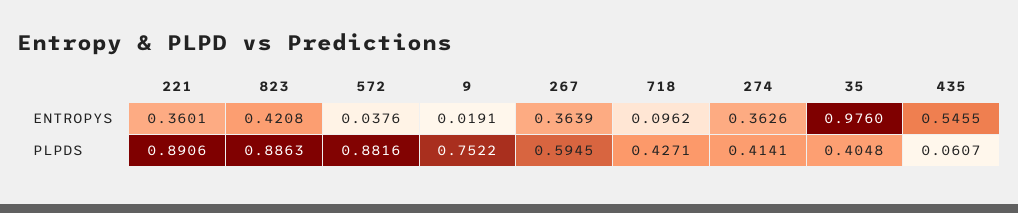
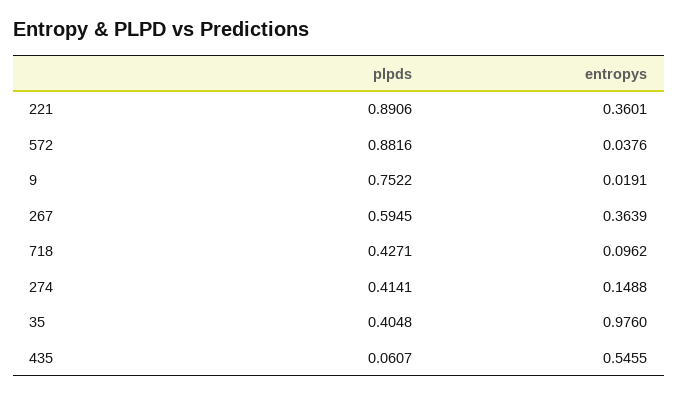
823, ENTROPYS: 0.4208 -> none
274, ENTROPYS: 0.3626 -> 0.1488
823, PLPDS: 0.8863 -> none

